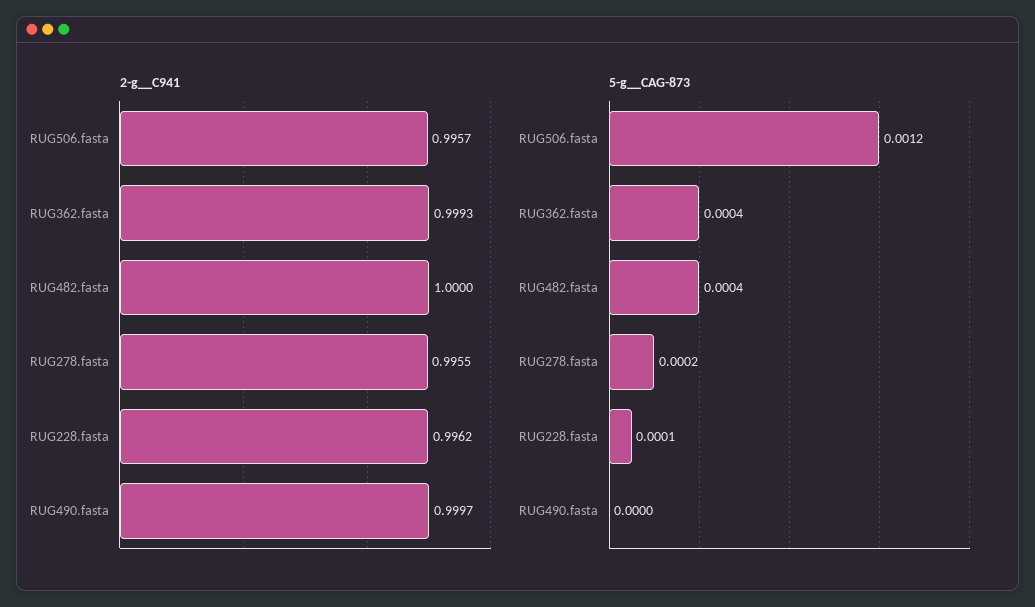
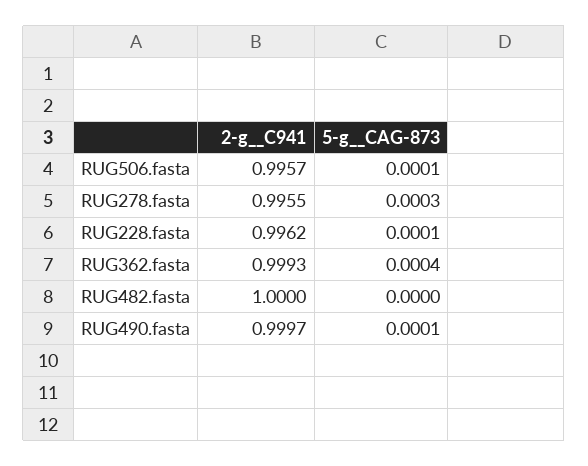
5-g__CAG-873, RUG506.fasta: 0.0012 -> 0.0001
5-g__CAG-873, RUG482.fasta: 0.0004 -> 0
5-g__CAG-873, RUG278.fasta: 0.0002 -> 0.0003
5-g__CAG-873, RUG490.fasta: 0 -> 0.0001

